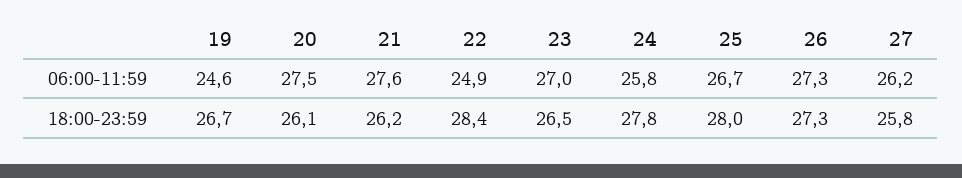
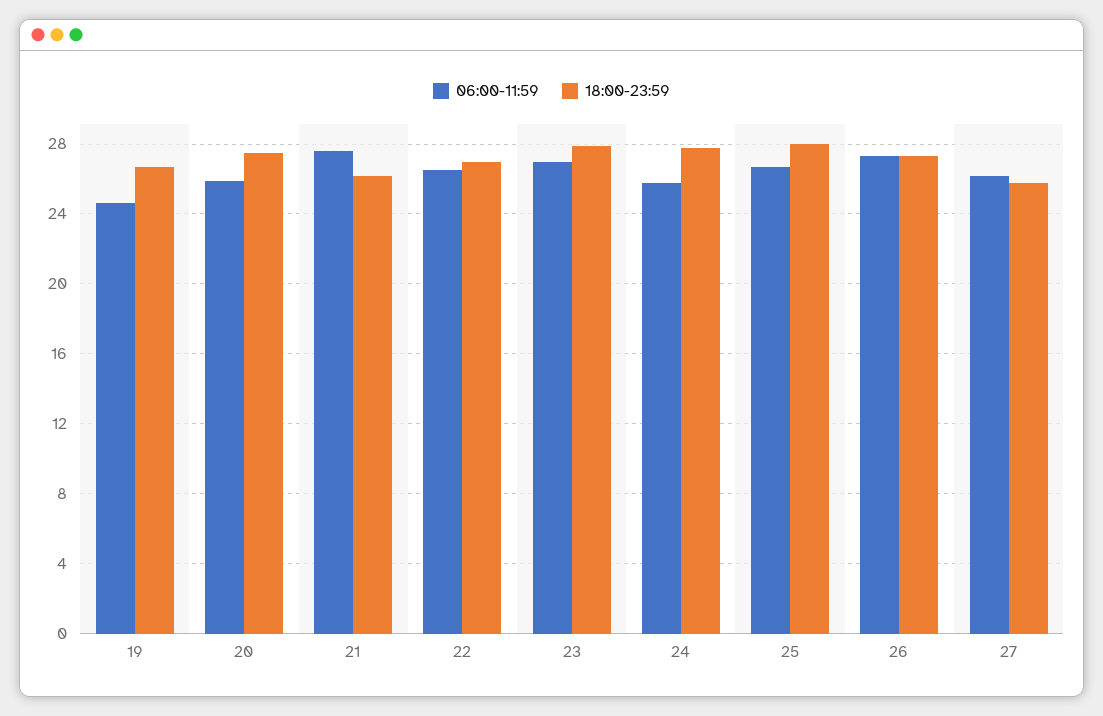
06:00-11:59, 20: 27.5 -> 26
06:00-11:59, 22: 24.9 -> 26.5
18:00-23:59, 20: 26.1 -> 27.5
18:00-23:59, 22: 28.4 -> 27
18:00-23:59, 23: 26.5 -> 28

